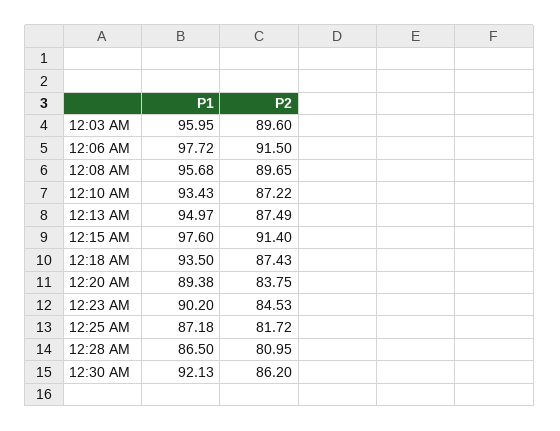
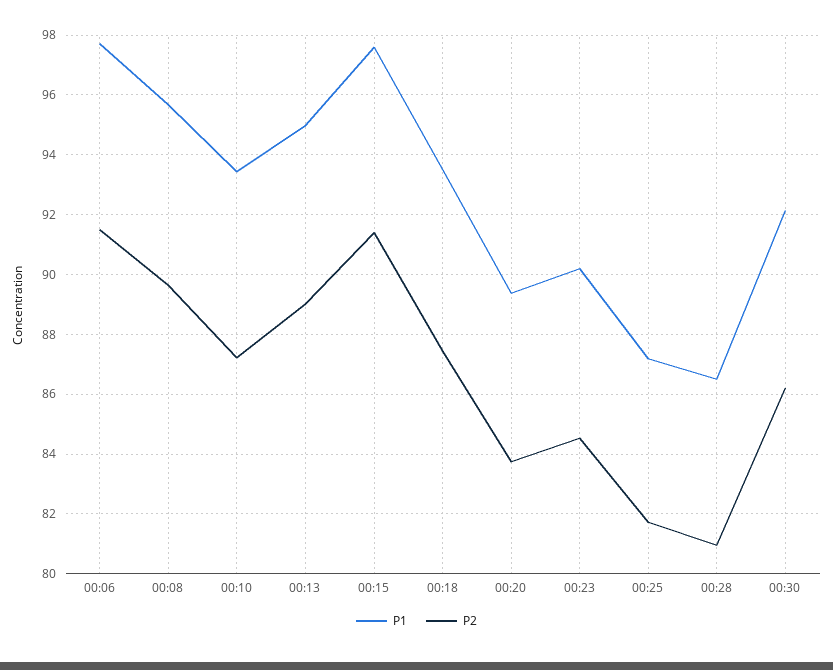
P1, 12:03 AM: 95.95 -> none
P2, 12:03 AM: 89.6 -> none
P2, 12:13 AM: 87.49 -> 89

